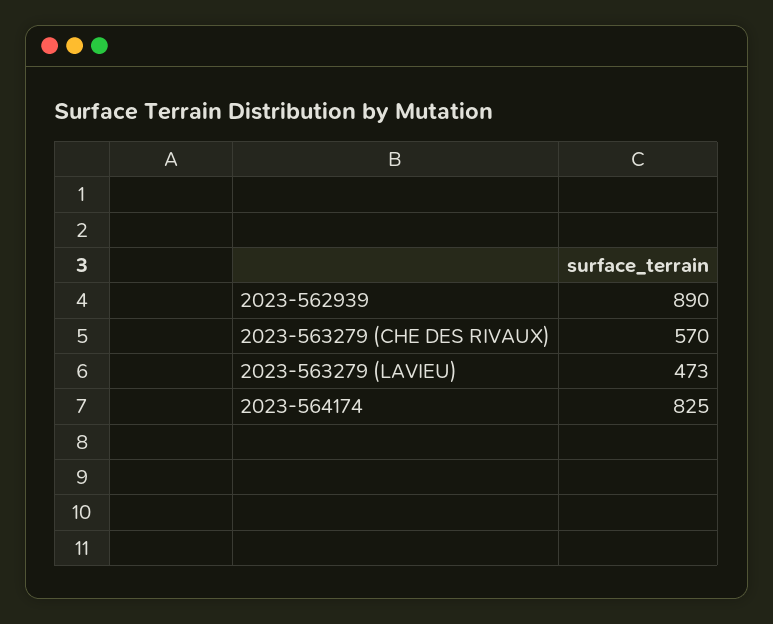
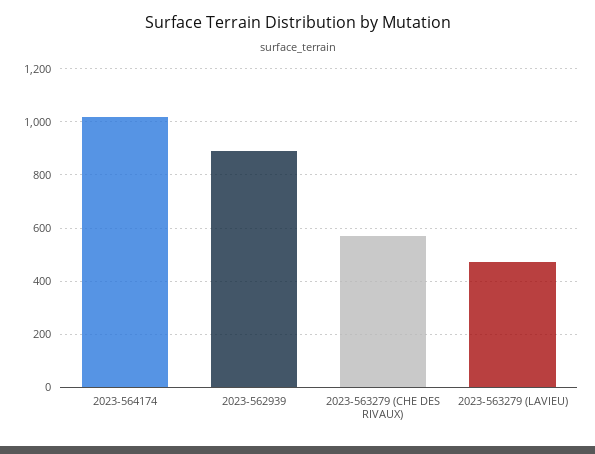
2023-564174: 825 -> 1025

